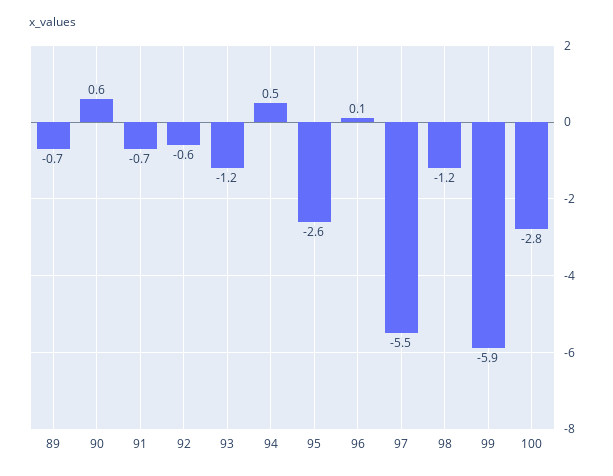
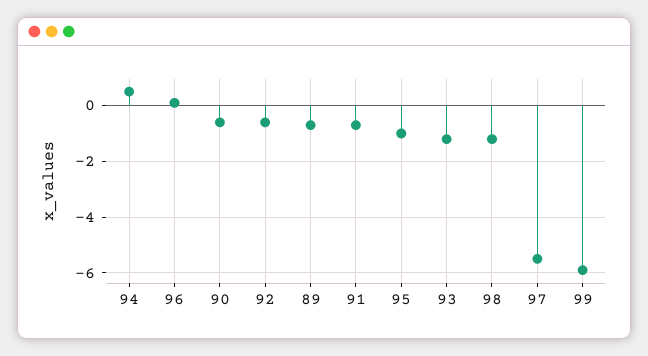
90: 0.6 -> -0.5
95: -2.6 -> -1
100: -2.8 -> none

